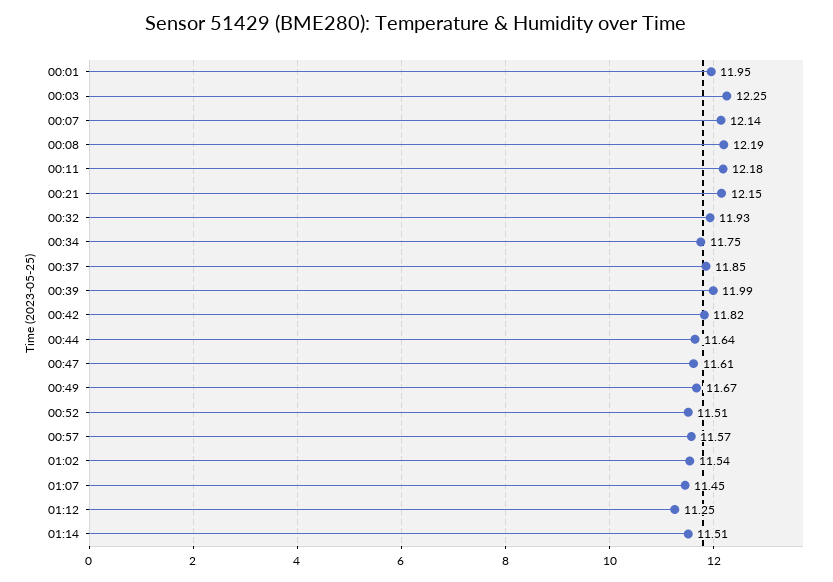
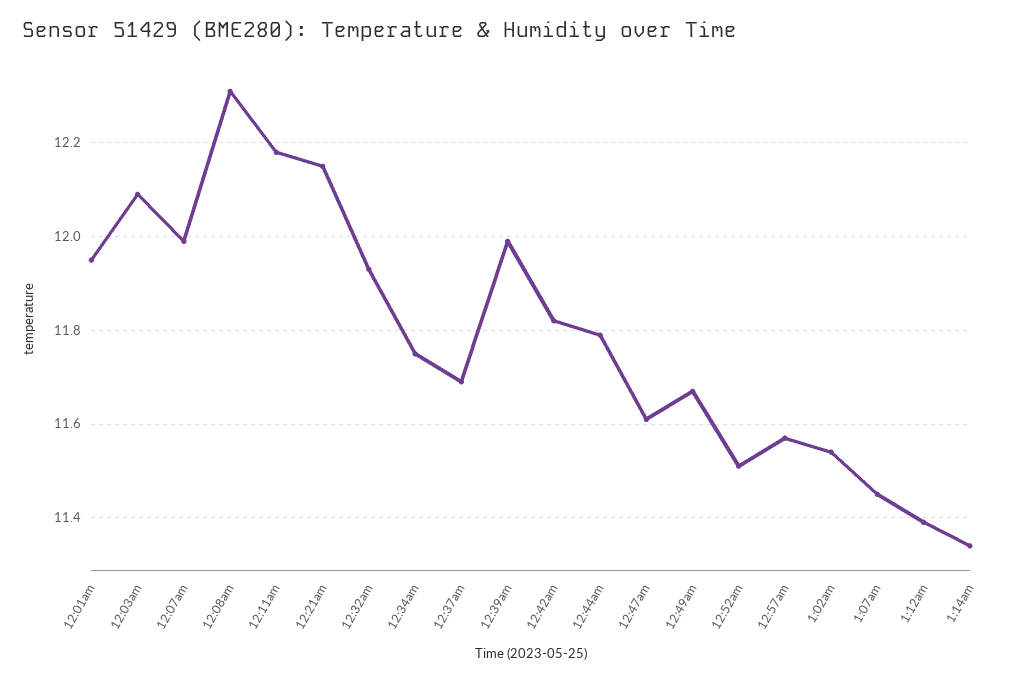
00:03: 12.25 -> 12.1
00:07: 12.14 -> 12
00:08: 12.19 -> 12.3
00:37: 11.85 -> 11.7
00:44: 11.64 -> 11.8
01:12: 11.25 -> 11.4
01:14: 11.51 -> 11.35

